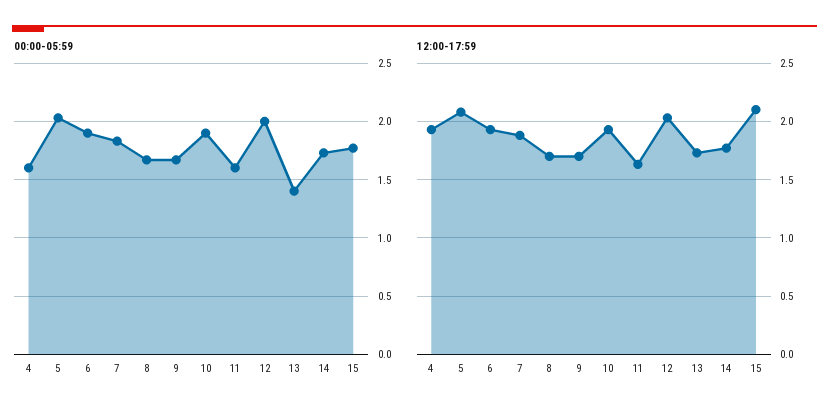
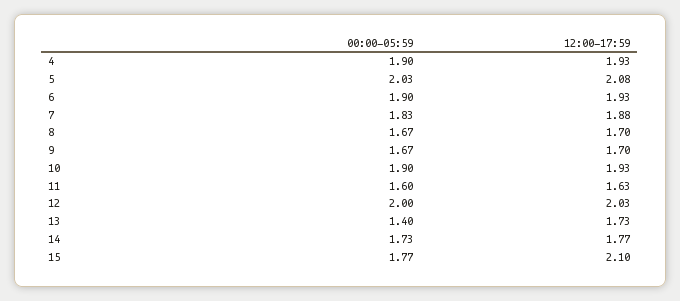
00:00-05:59, 4: 1.6 -> 1.9

